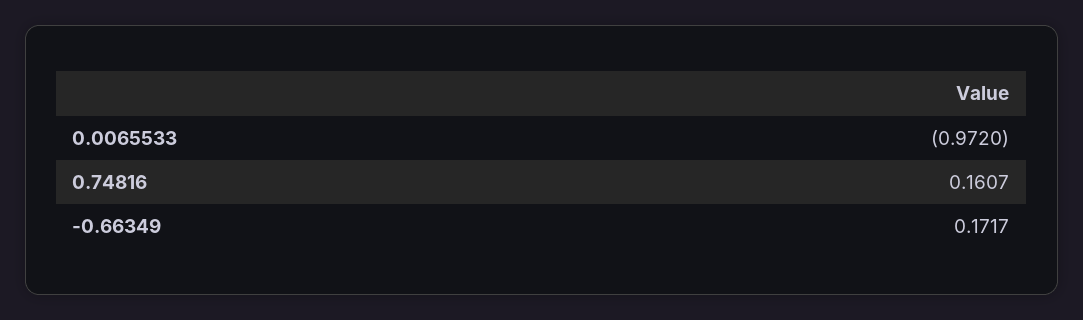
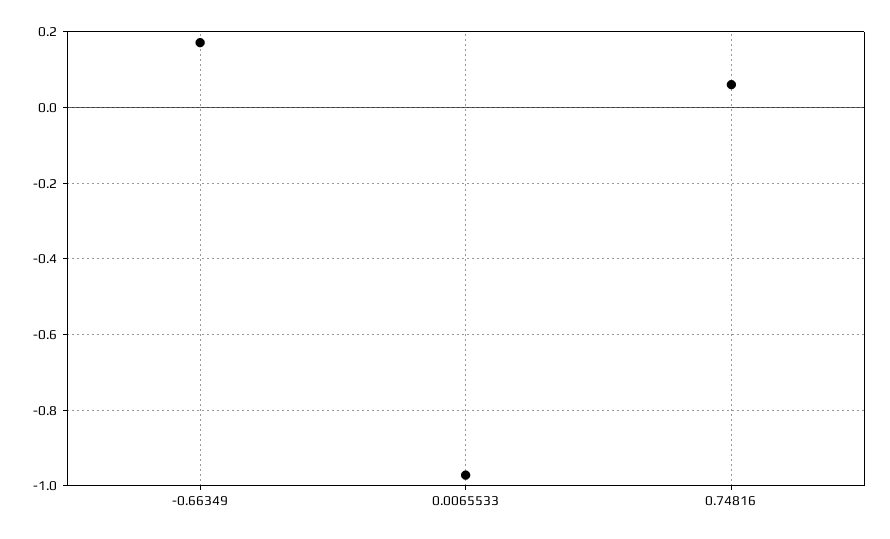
0.74816: 0.1607 -> 0.06

